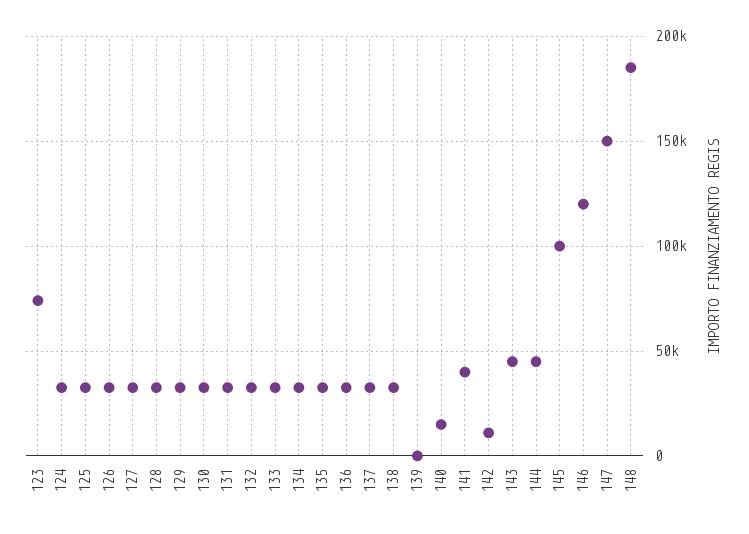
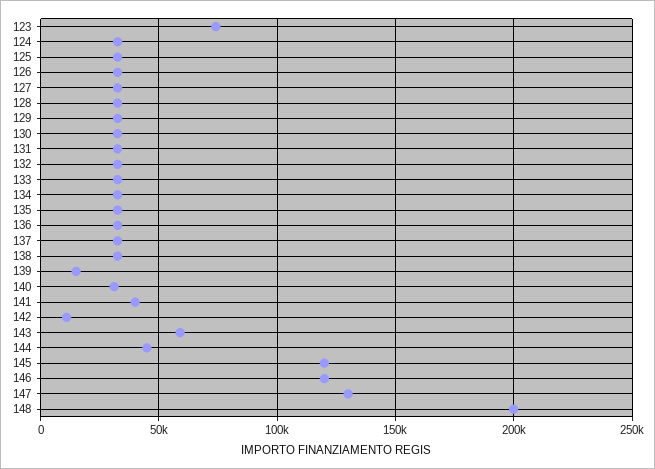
139: 0 -> 15000
140: 15000 -> 30000
143: 45000 -> 60000
145: 100000 -> 120000
147: 150000 -> 130000
148: 185000 -> 200000

